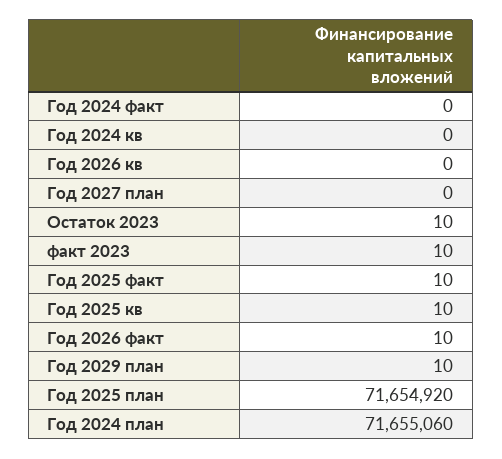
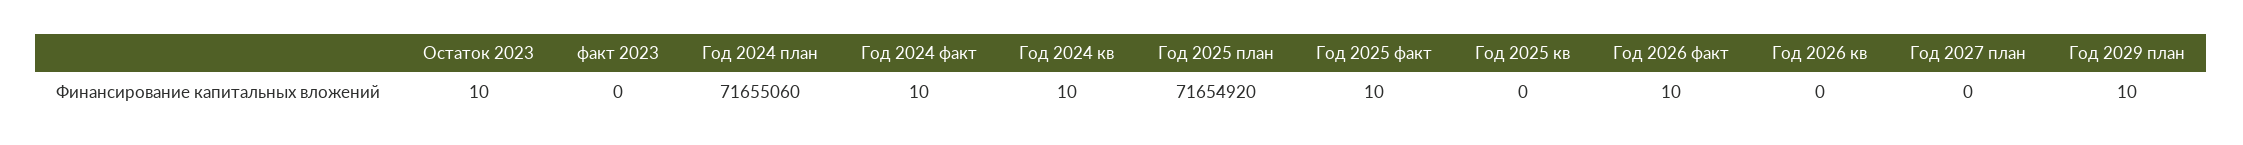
Год 2024 факт: 0 -> 10
Год 2024 кв: 0 -> 10
факт 2023: 10 -> 0
Год 2025 кв: 10 -> 0

